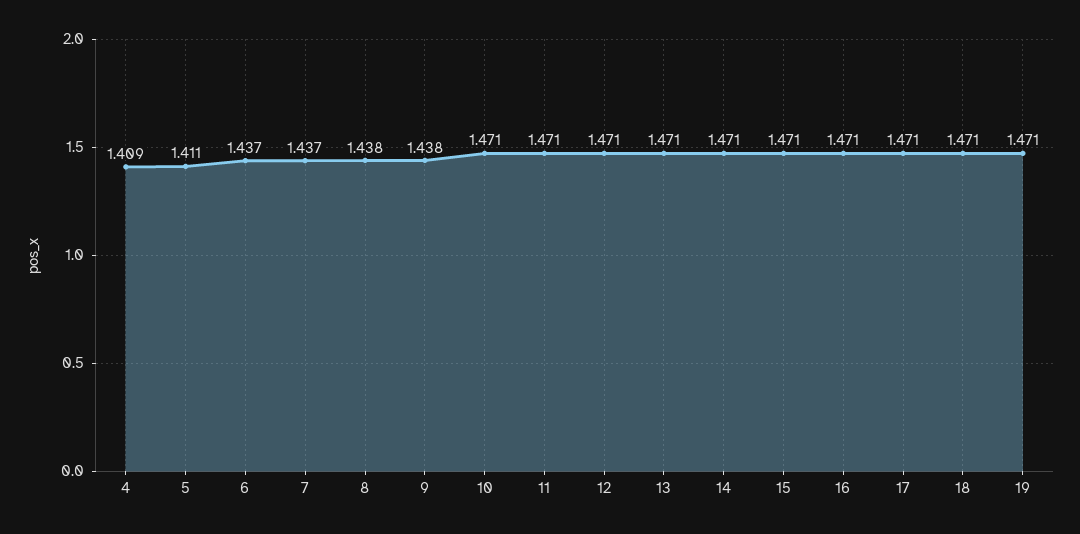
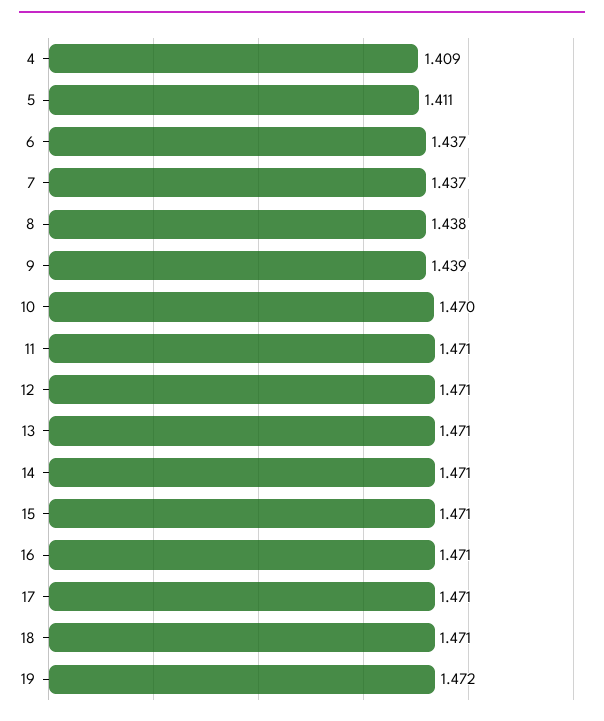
9: 1.438 -> 1.439
10: 1.471 -> 1.47
19: 1.471 -> 1.472

